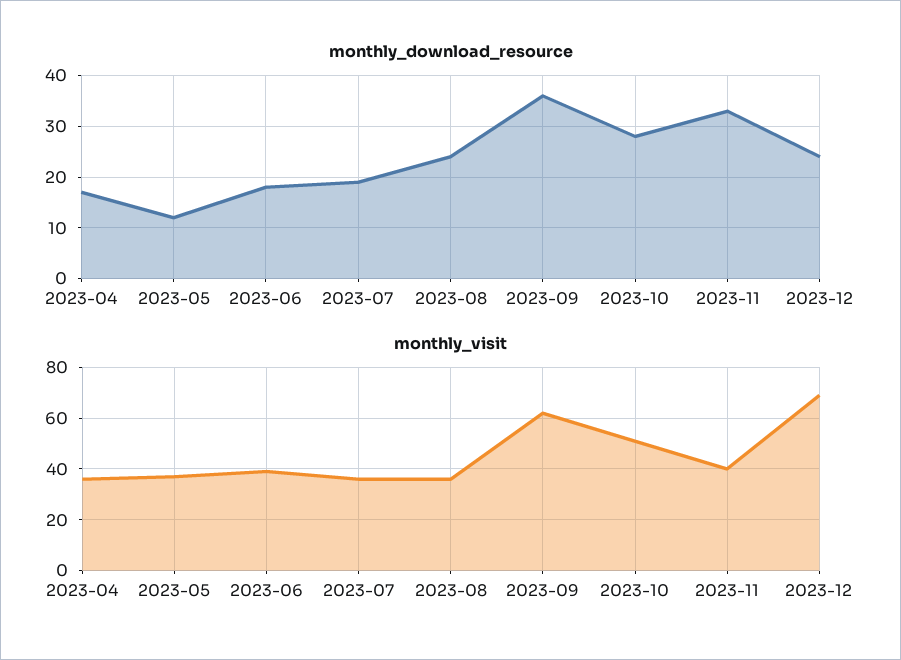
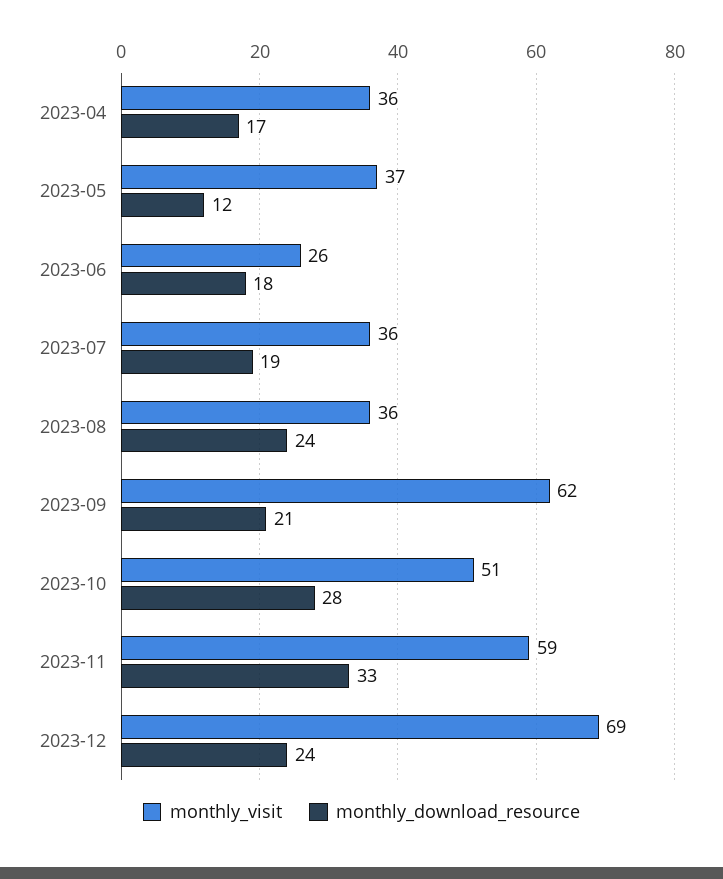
monthly_download_resource, 2023-09: 35 -> 21
monthly_visit, 2023-06: 40 -> 26
monthly_visit, 2023-11: 40 -> 59

